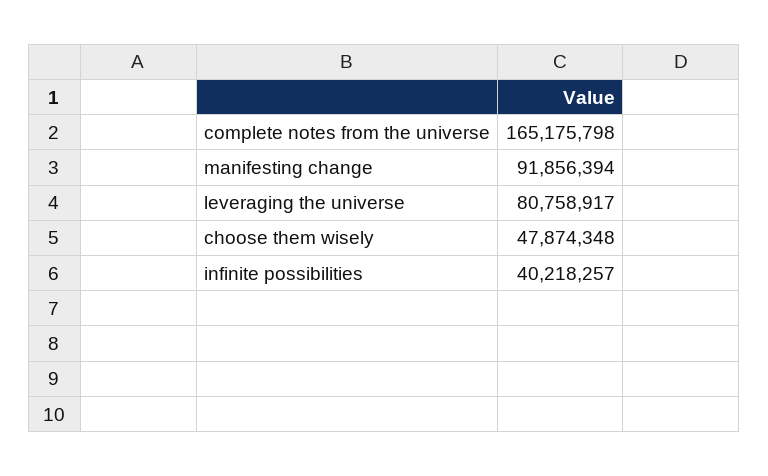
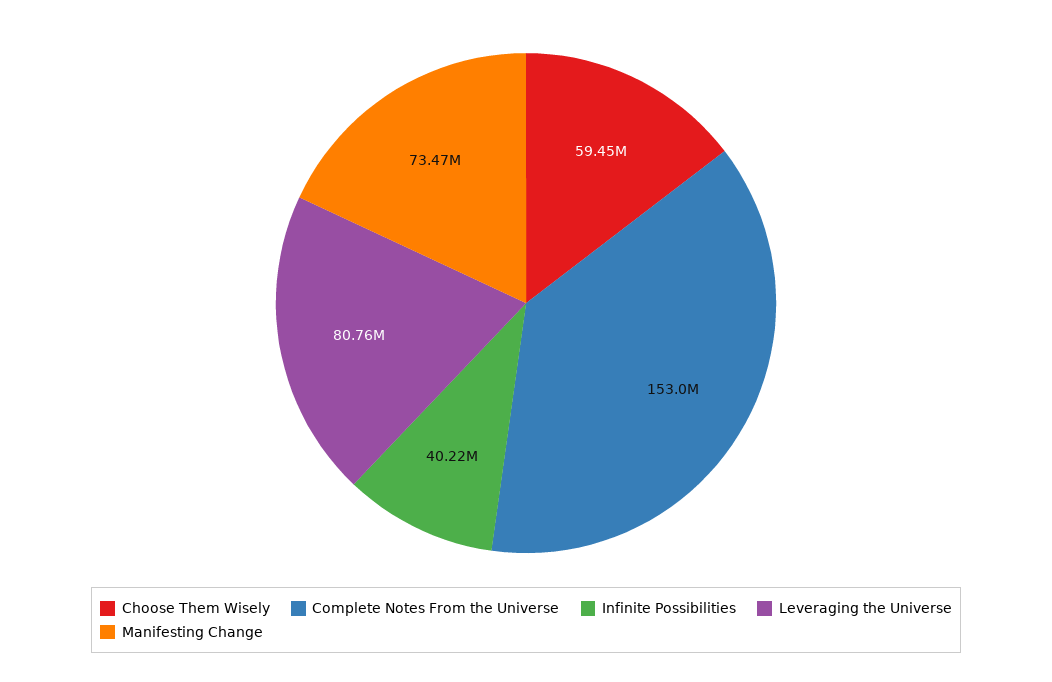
complete notes from the universe: 165175798 -> 153000000
manifesting change: 91856394 -> 73470000
choose them wisely: 47874348 -> 59450000

